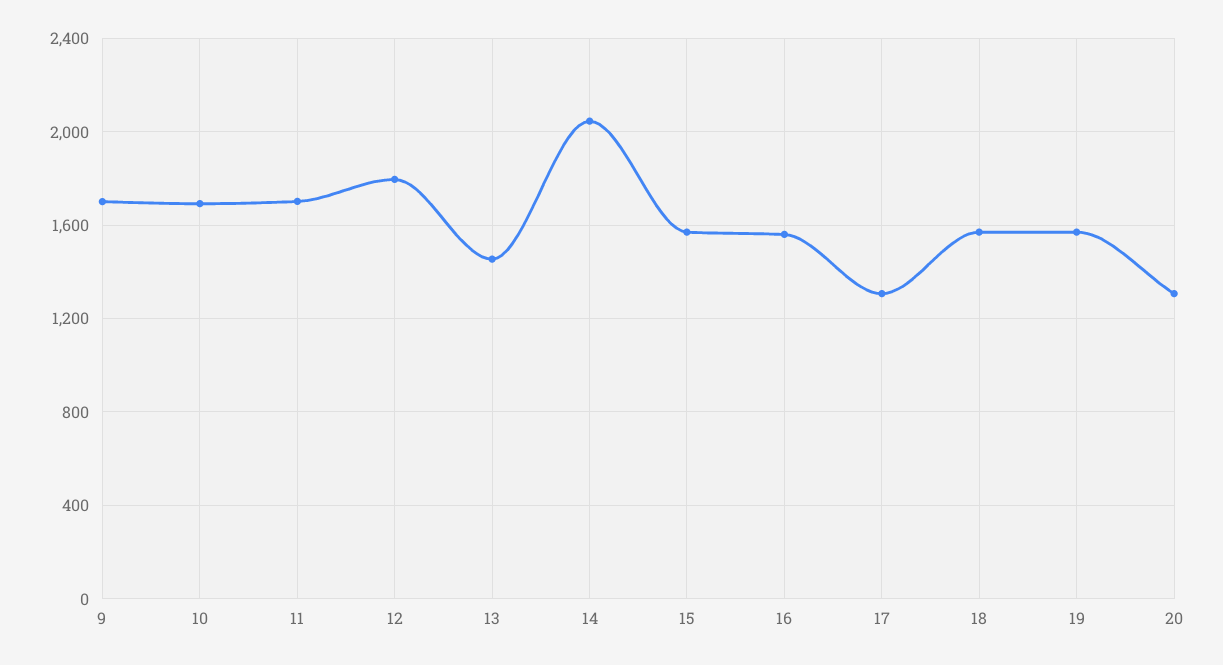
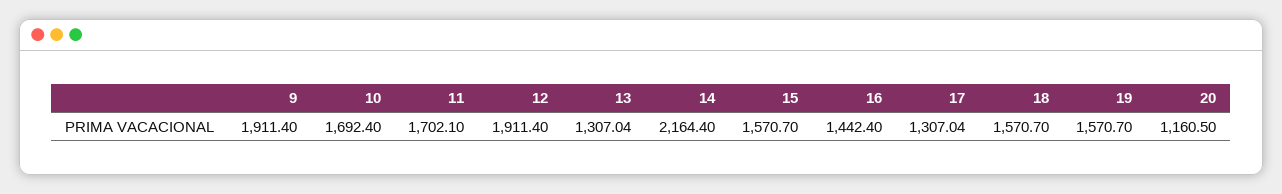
9: 1700 -> 1911.4
12: 1800 -> 1911.4
13: 1450 -> 1307.04
14: 2050 -> 2164.4
16: 1550 -> 1442.4
20: 1300 -> 1160.5

